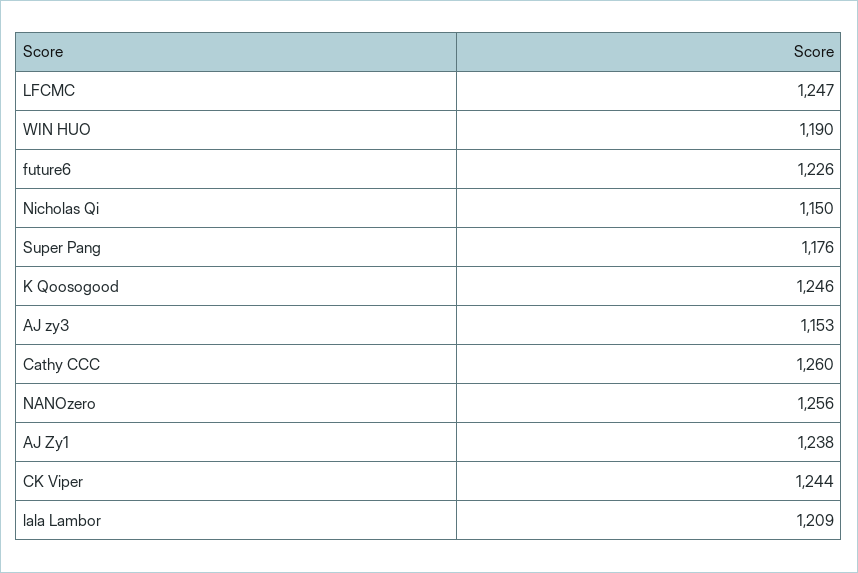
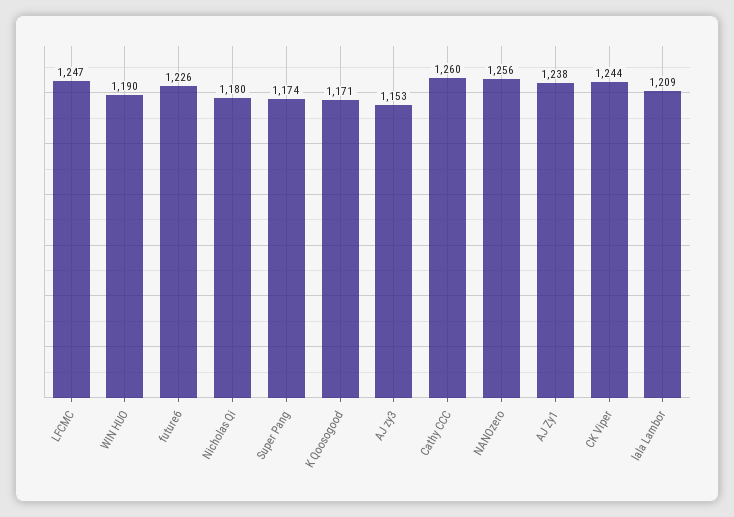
Nicholas Qi: 1150 -> 1180
Super Pang: 1176 -> 1174
K Qoosogood: 1246 -> 1171

